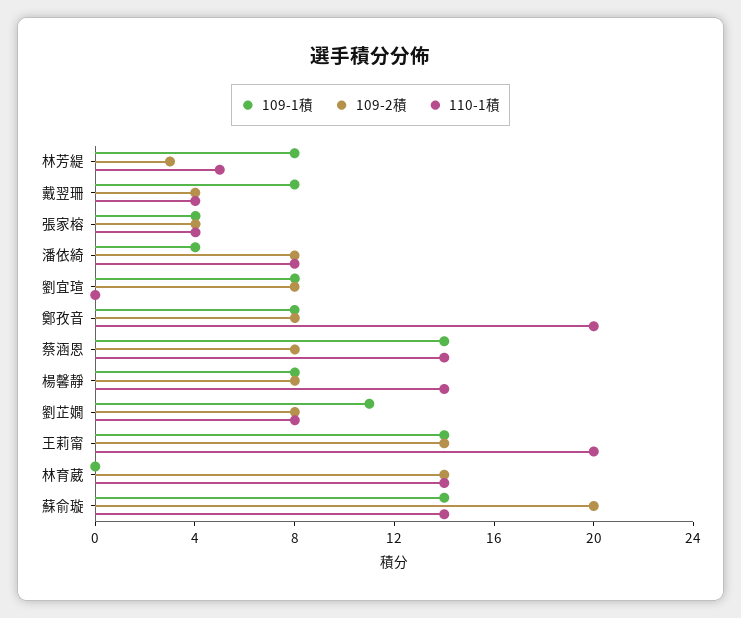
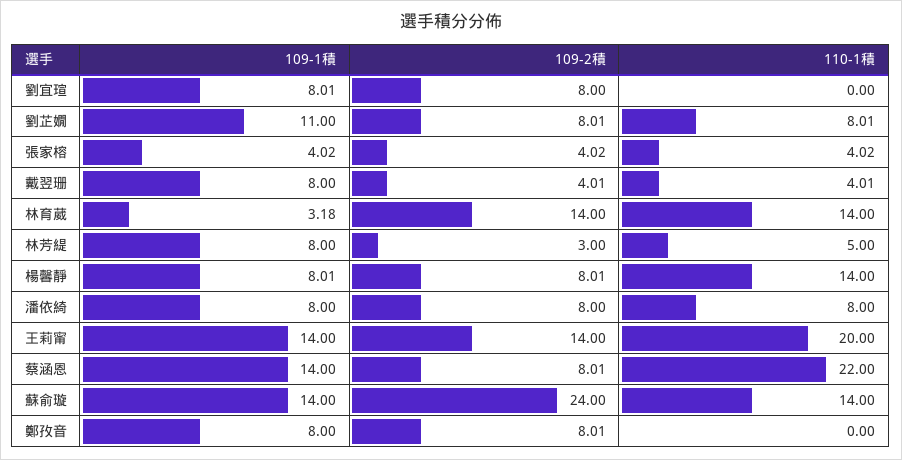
109-1積, 潘依綺: 4 -> 8
110-1積, 鄭孜音: 20 -> 0
110-1積, 蔡涵恩: 14 -> 22
109-1積, 林育葳: 0 -> 3.18
109-2積, 蘇俞璇: 20 -> 24

